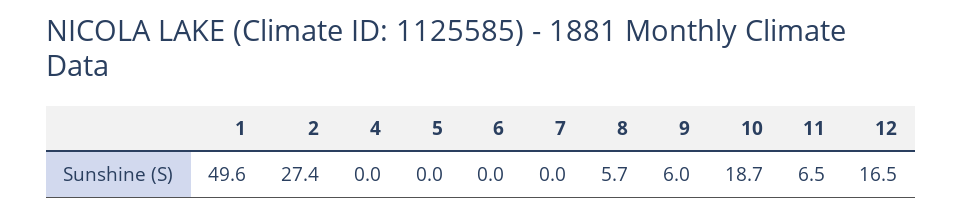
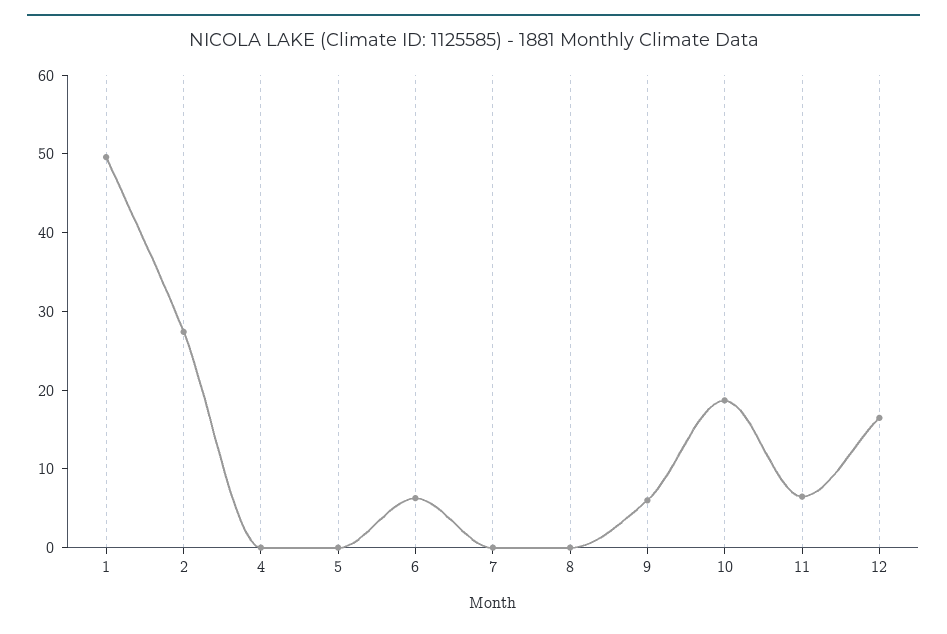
6: 0 -> 6
8: 5.7 -> 0

